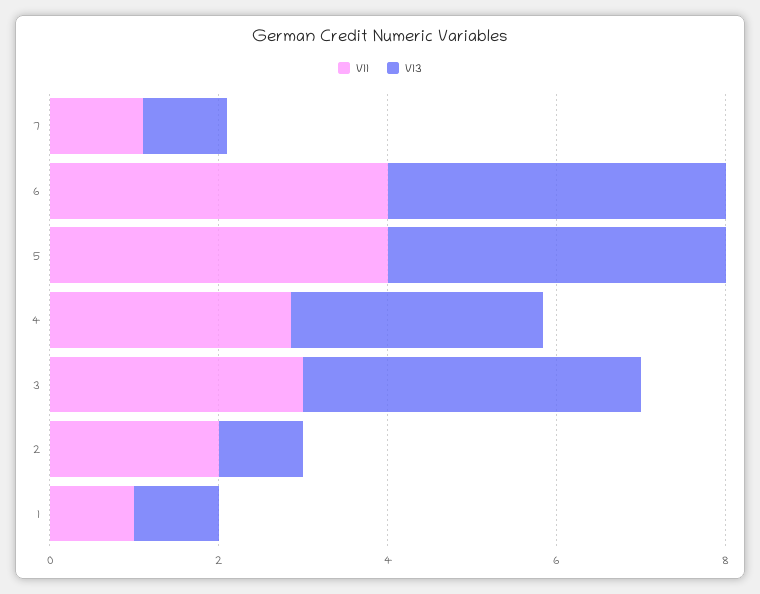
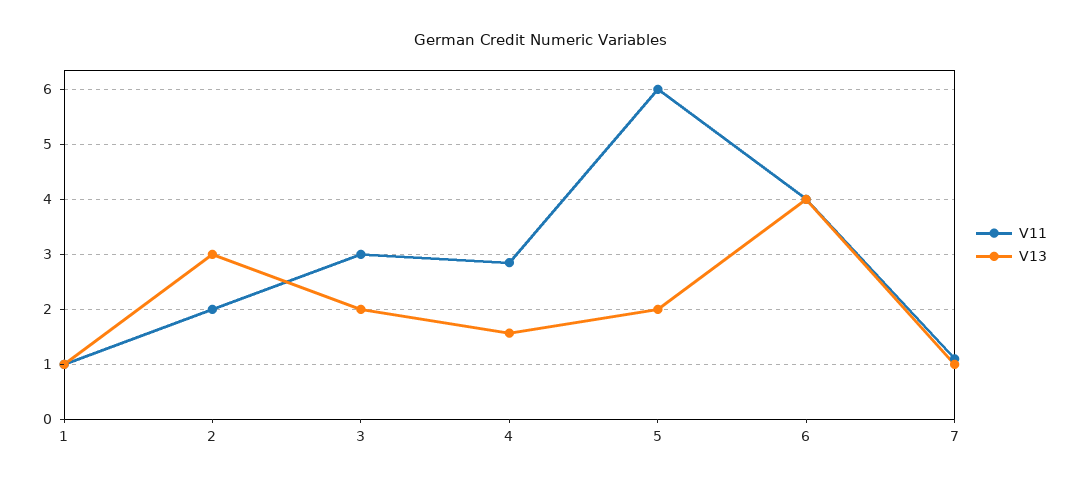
V11, 5: 4 -> 6
V13, 5: 4 -> 2
V13, 4: 3 -> 1.6
V13, 3: 4 -> 2
V13, 2: 1 -> 3

